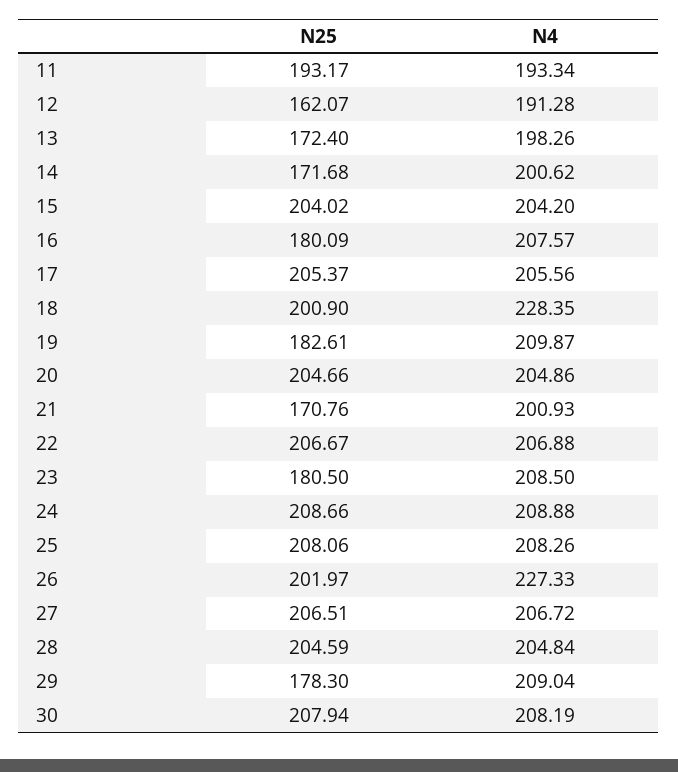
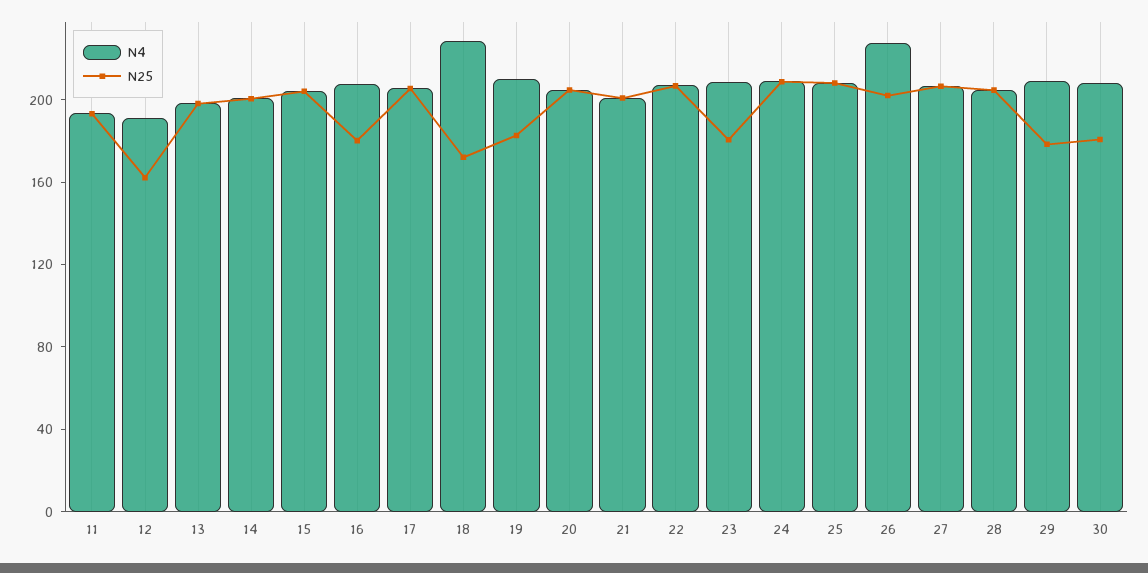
N25, 13: 172.4 -> 200
N25, 14: 171.68 -> 200
N25, 18: 200.9 -> 170
N25, 21: 170.76 -> 200
N25, 30: 207.94 -> 180

